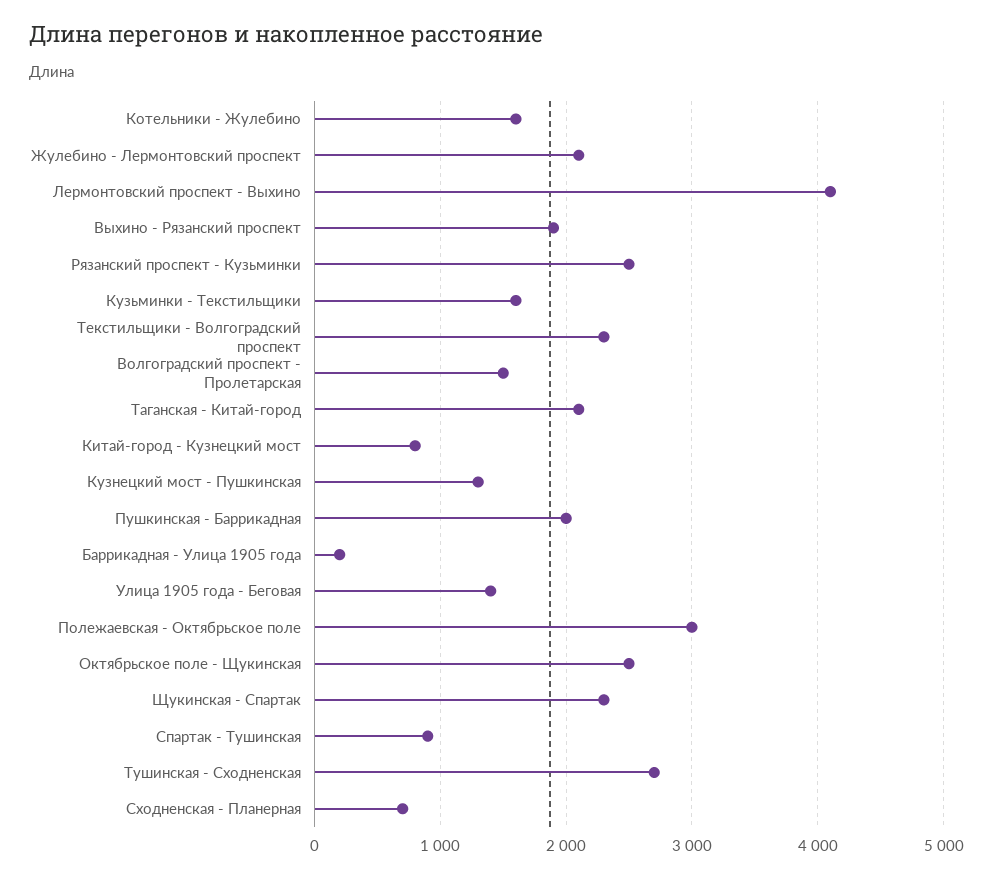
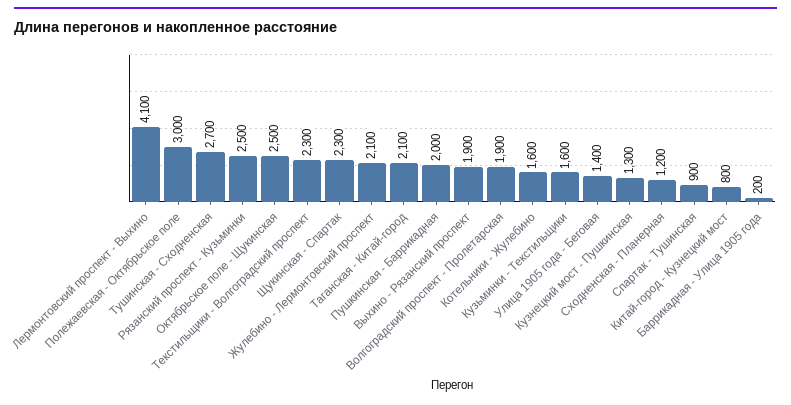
Волгоградский проспект - Пролетарская: 1500 -> 1900
Сходненская - Планерная: 700 -> 1200

